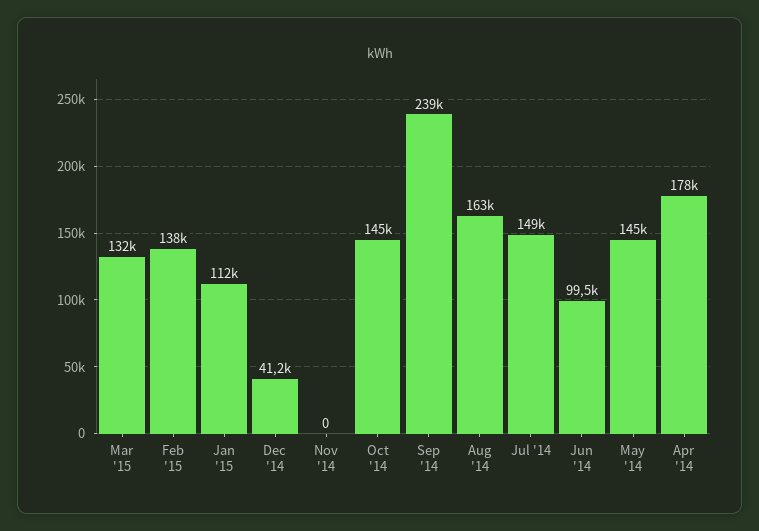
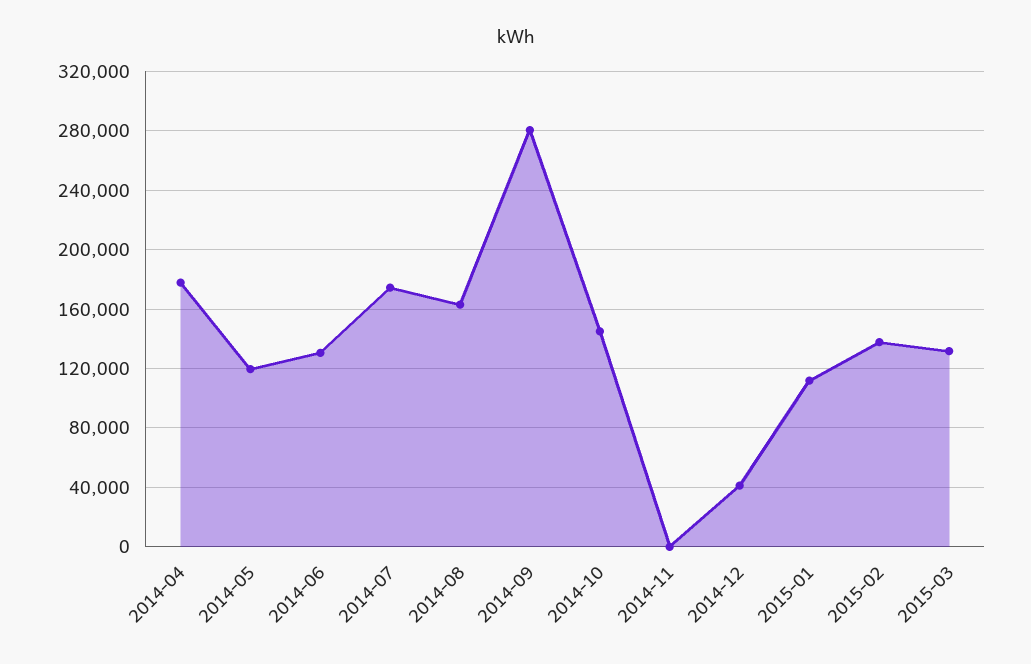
Sep '14: 239000 -> 280000
Jul '14: 149000 -> 175000
Jun '14: 99500 -> 130000
May '14: 145000 -> 120000

